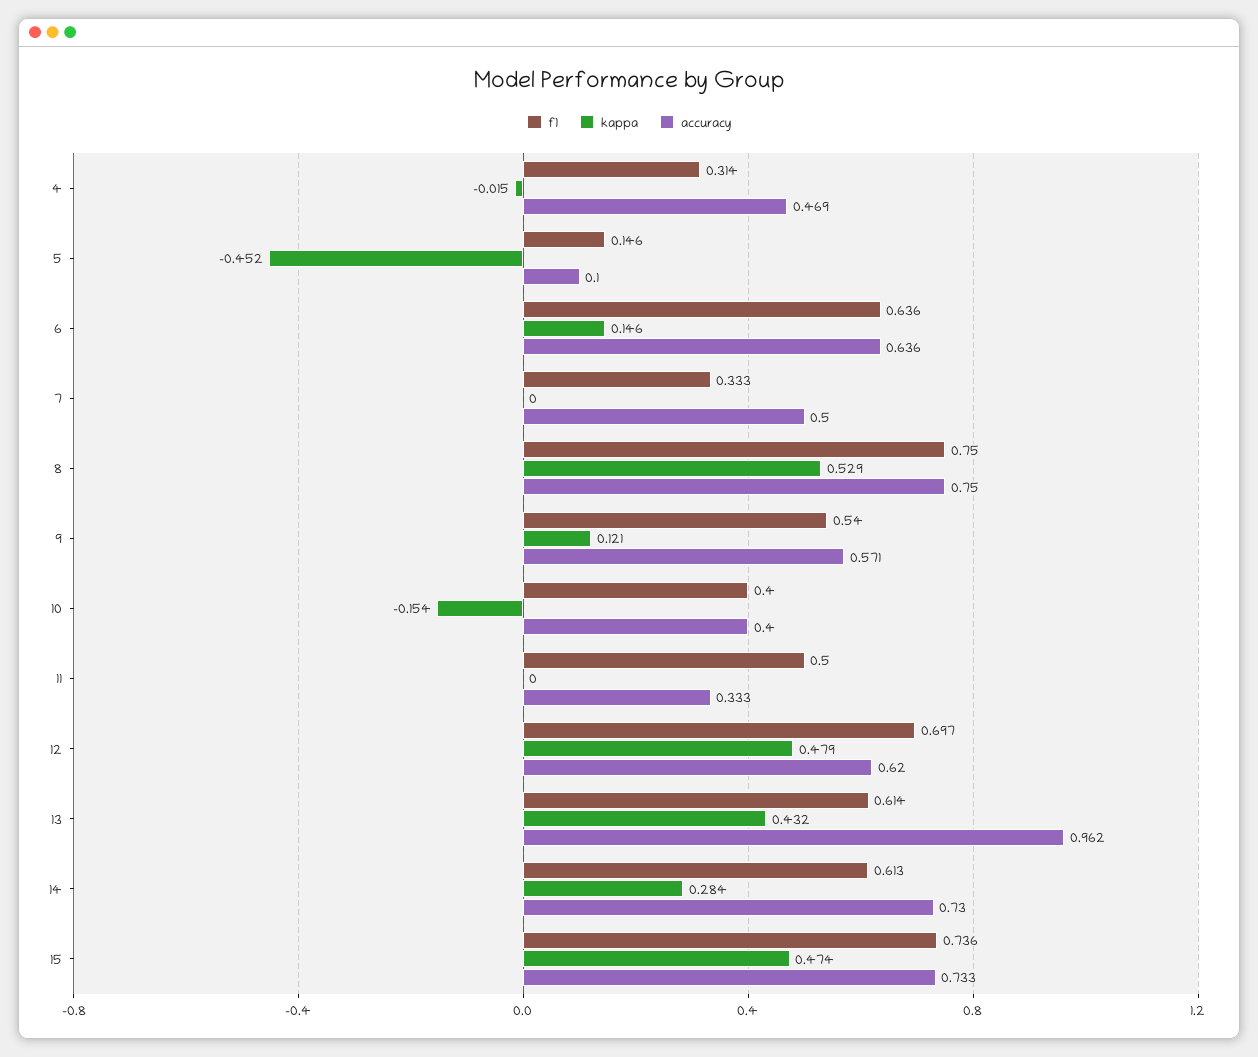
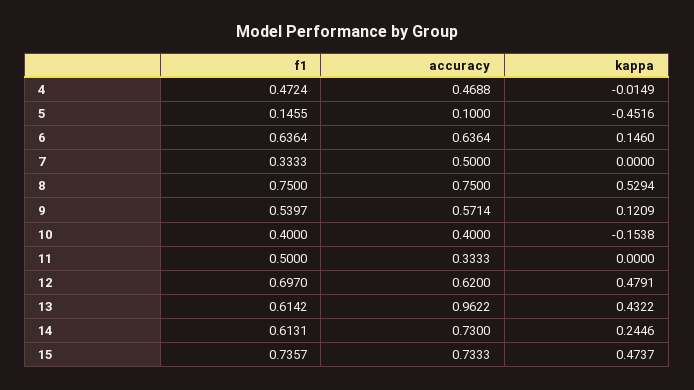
f1, 4: 0.314 -> 0.4724
kappa, 14: 0.284 -> 0.2446

